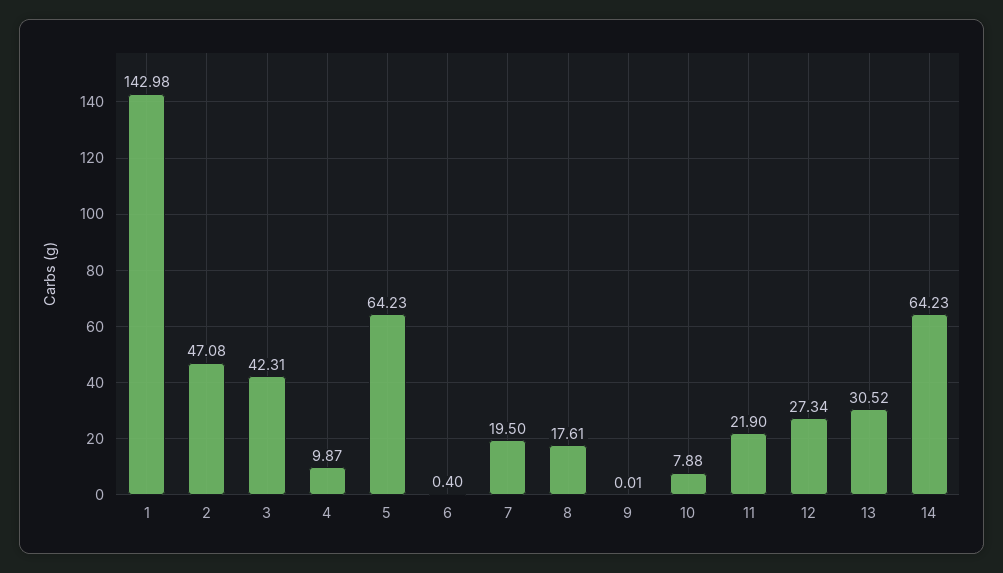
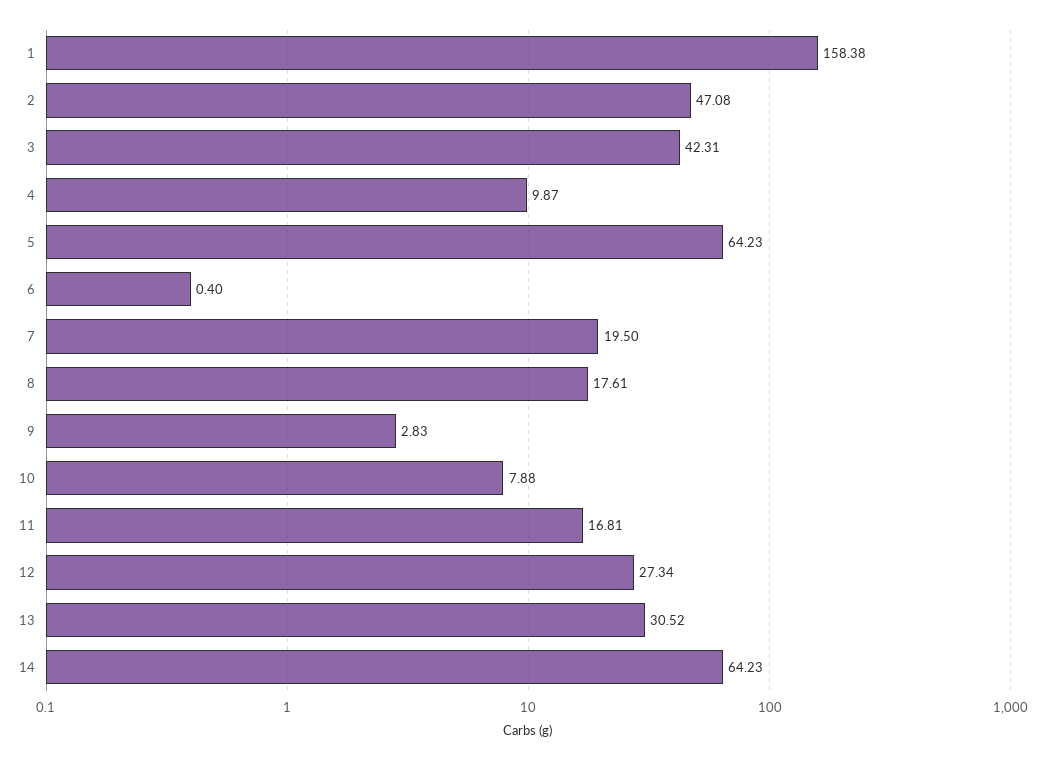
1: 142.98 -> 158.38
9: 0.01 -> 2.83
11: 21.9 -> 16.81

